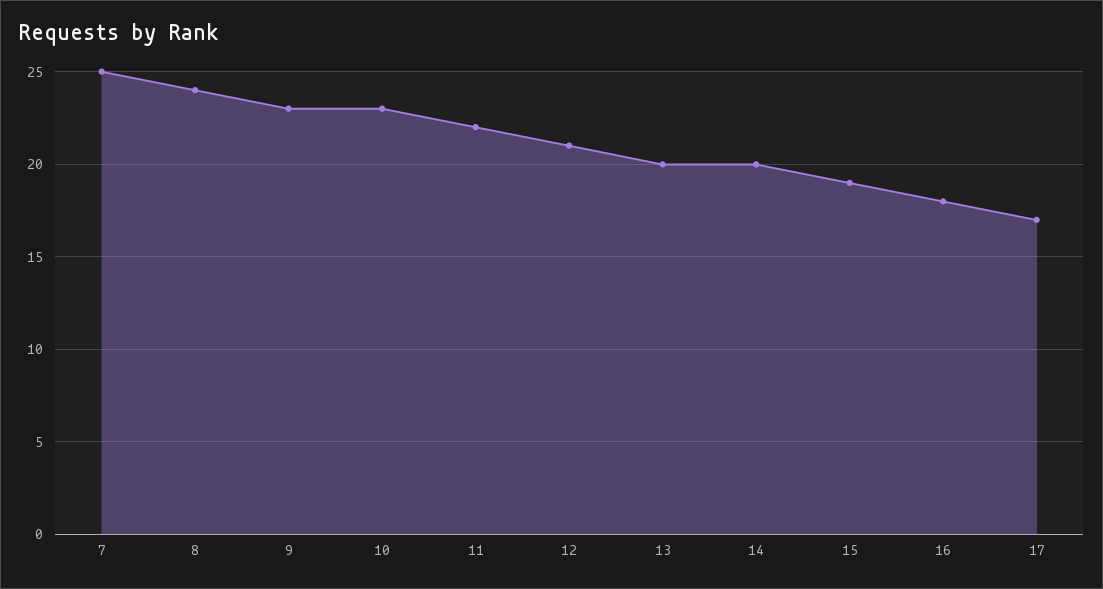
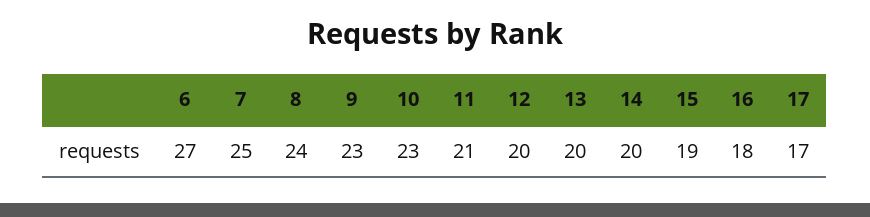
11: 22 -> 21
12: 21 -> 20
6: none -> 27

